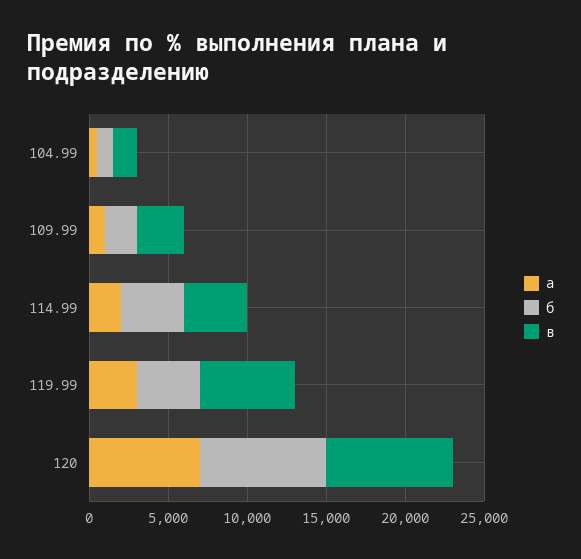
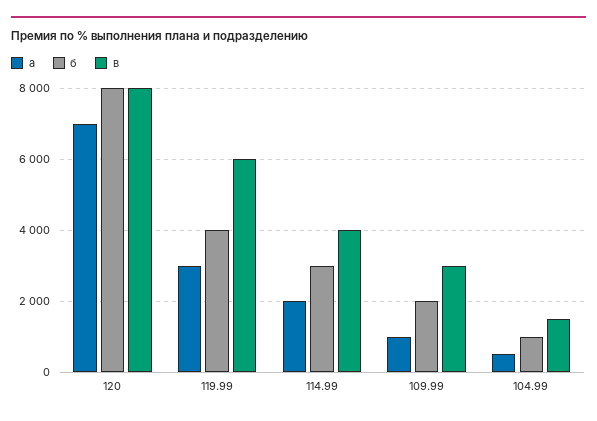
б, 114.99: 4000 -> 3000

